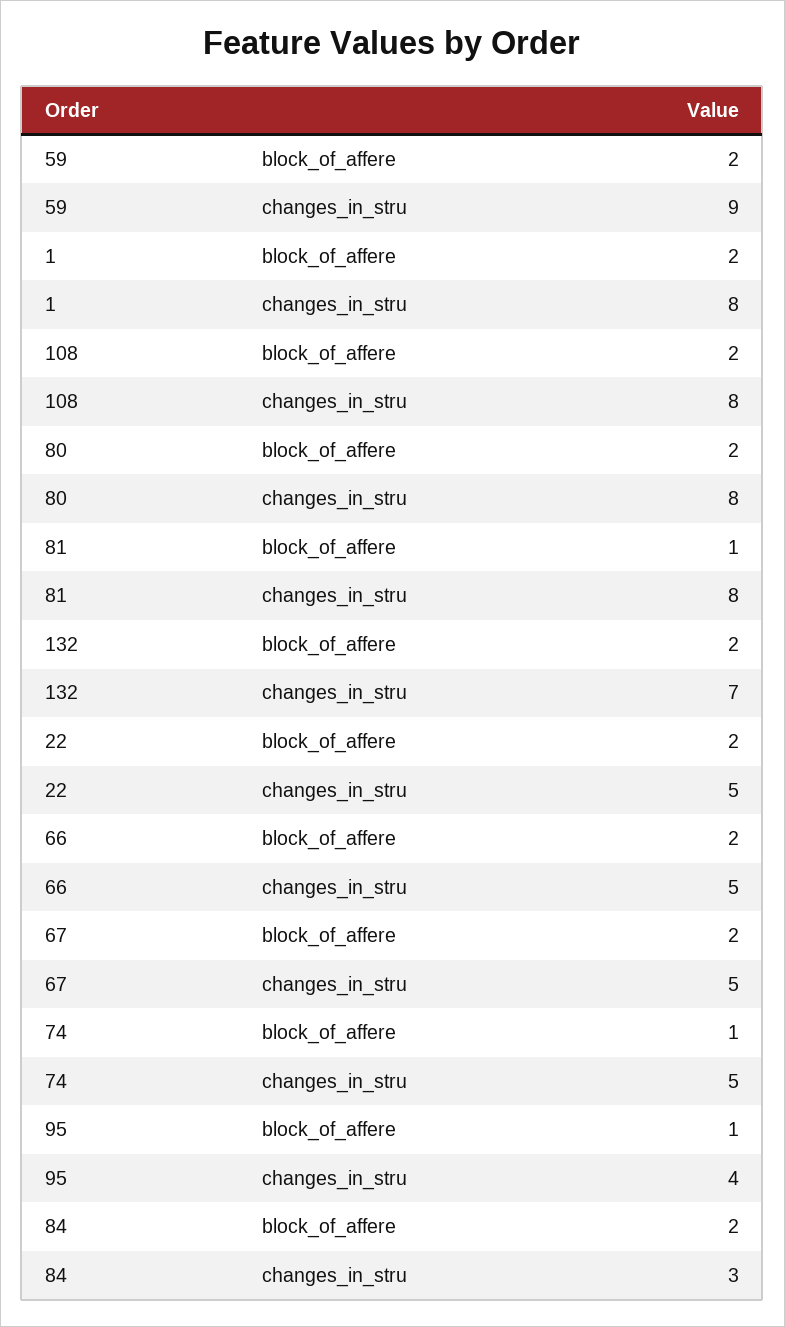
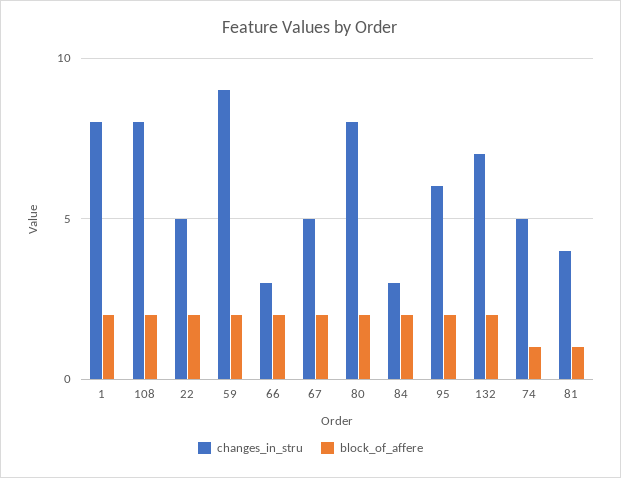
changes_in_stru, 81: 8 -> 4
changes_in_stru, 66: 5 -> 3
block_of_affere, 95: 1 -> 2
changes_in_stru, 95: 4 -> 6

